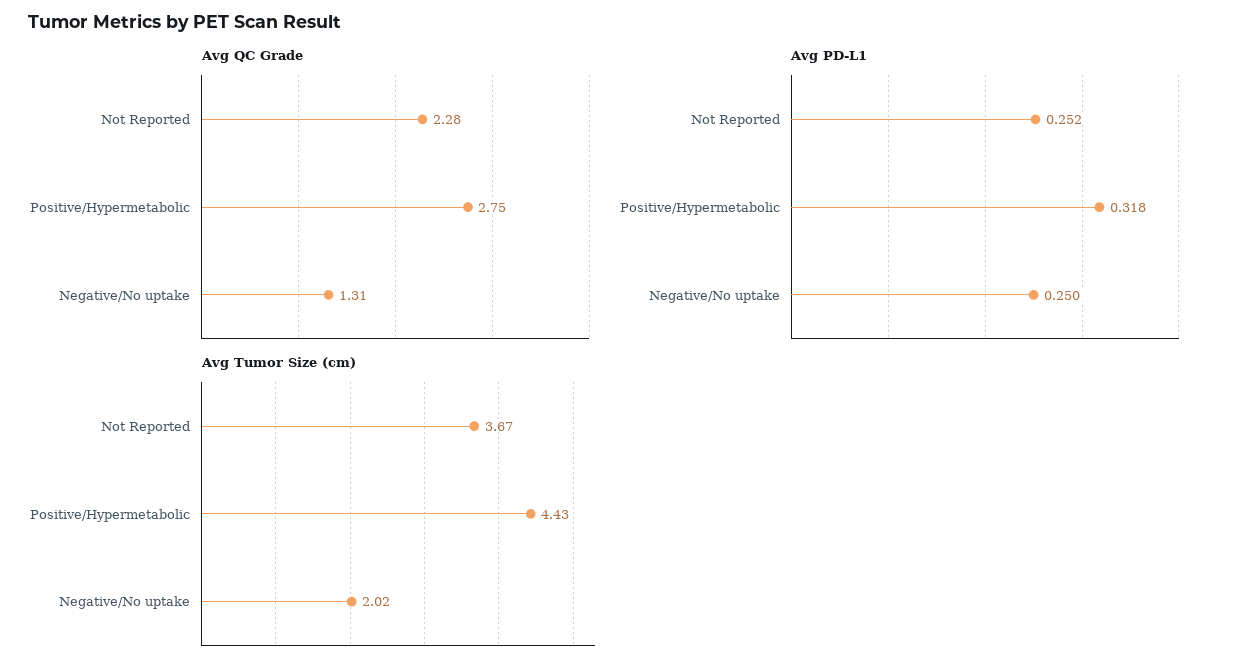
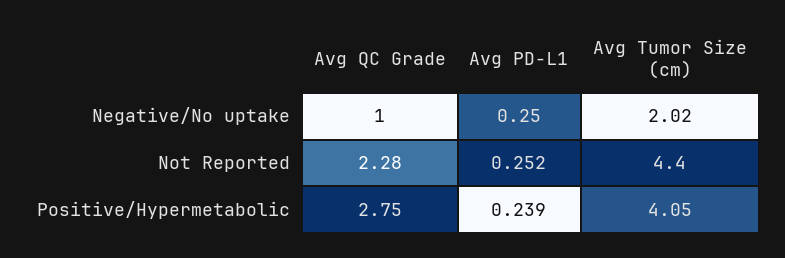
Avg QC Grade, Negative/No uptake: 1.31 -> 1
Avg PD-L1, Positive/Hypermetabolic: 0.318 -> 0.239
Avg Tumor Size (cm), Not Reported: 3.67 -> 4.4
Avg Tumor Size (cm), Positive/Hypermetabolic: 4.43 -> 4.05

